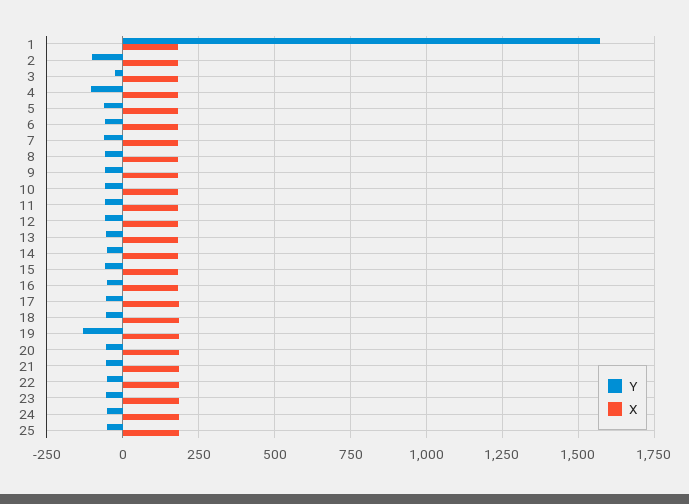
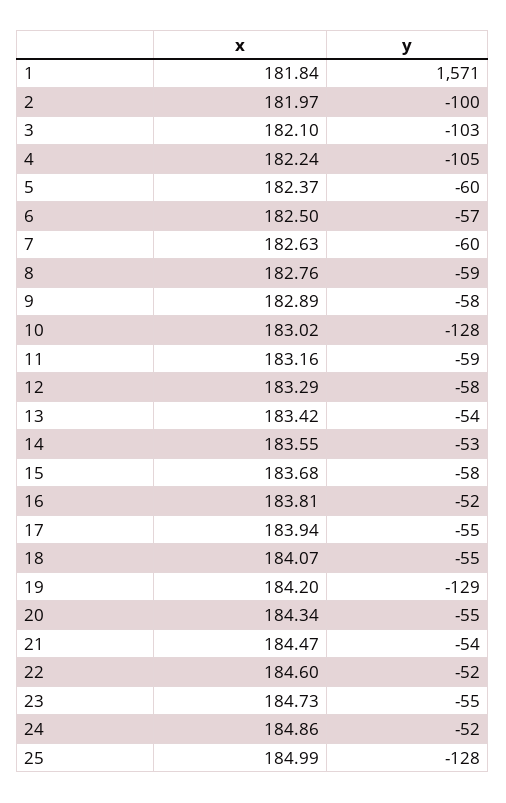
Y, 3: -25 -> -103
Y, 10: -50 -> -128
Y, 25: -50 -> -128

